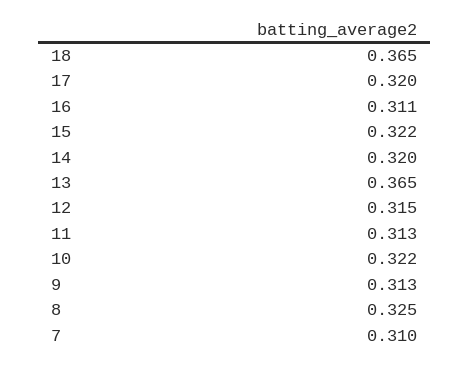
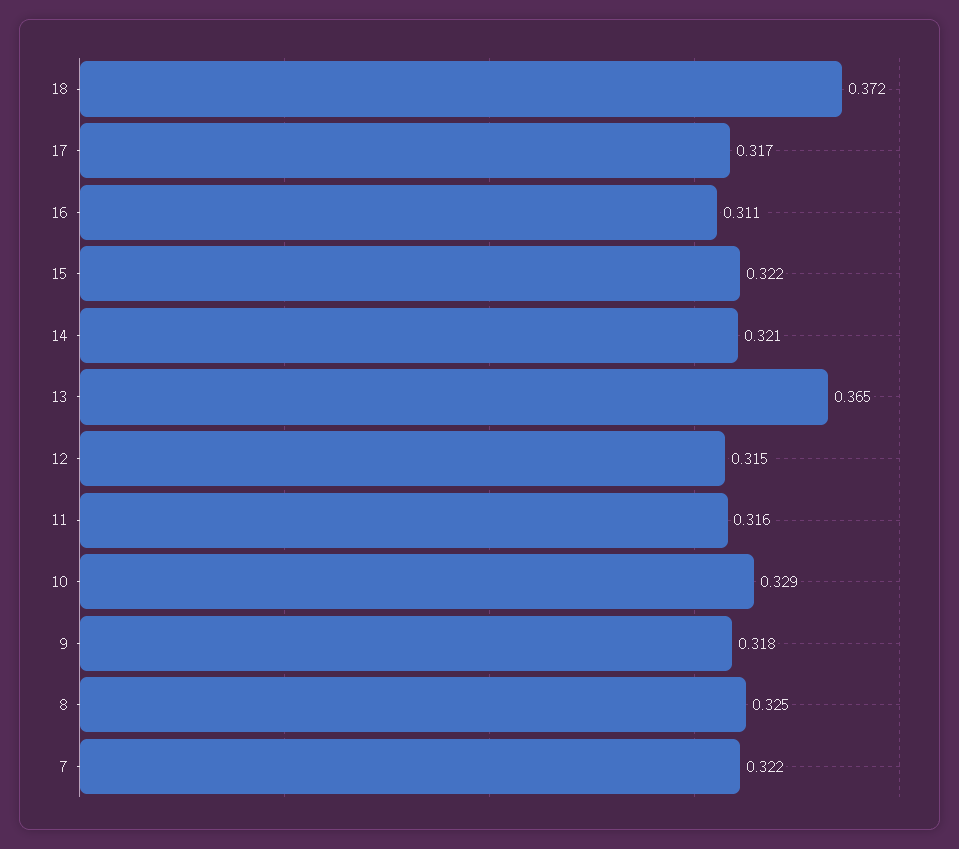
18: 0.365 -> 0.372
17: 0.32 -> 0.317
14: 0.32 -> 0.321
11: 0.313 -> 0.316
10: 0.322 -> 0.329
9: 0.313 -> 0.318
7: 0.31 -> 0.322

